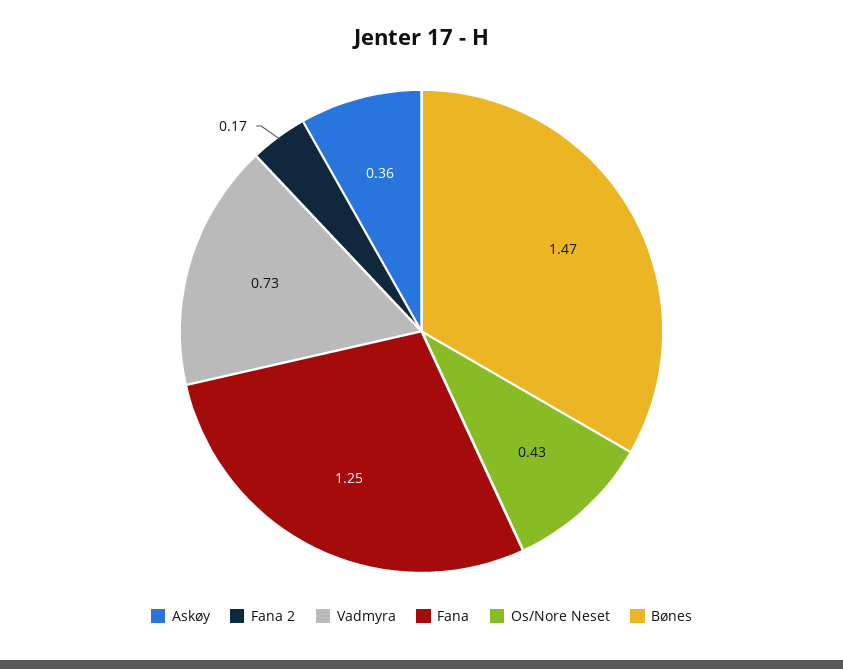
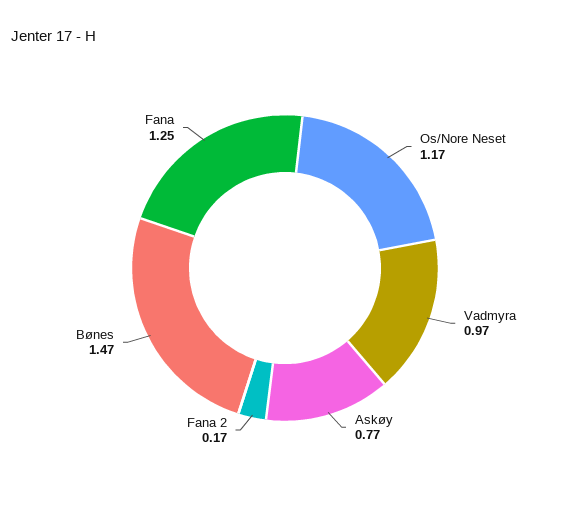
Askøy: 0.36 -> 0.77
Vadmyra: 0.73 -> 0.97
Os/Nore Neset: 0.43 -> 1.17

